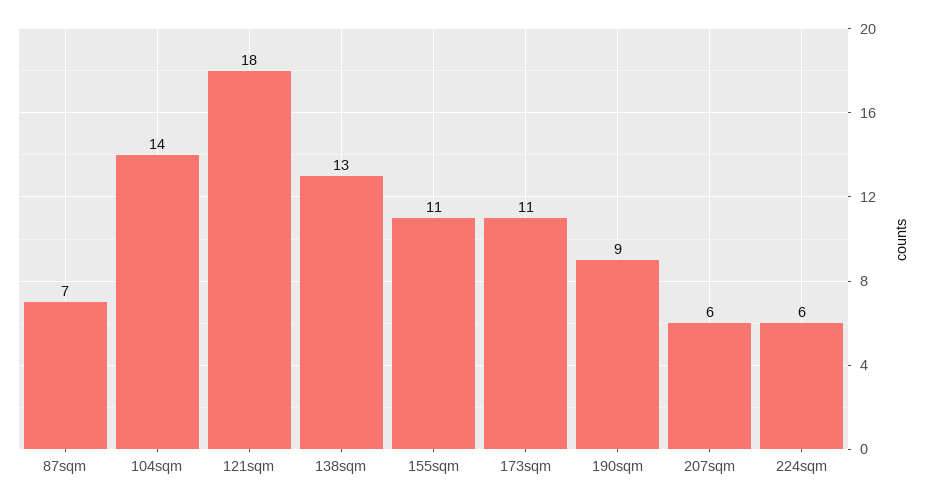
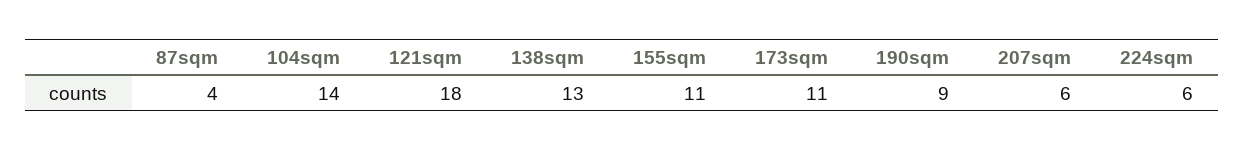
87sqm: 7 -> 4

